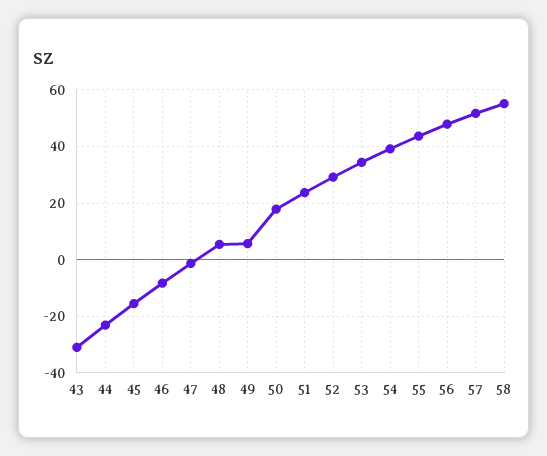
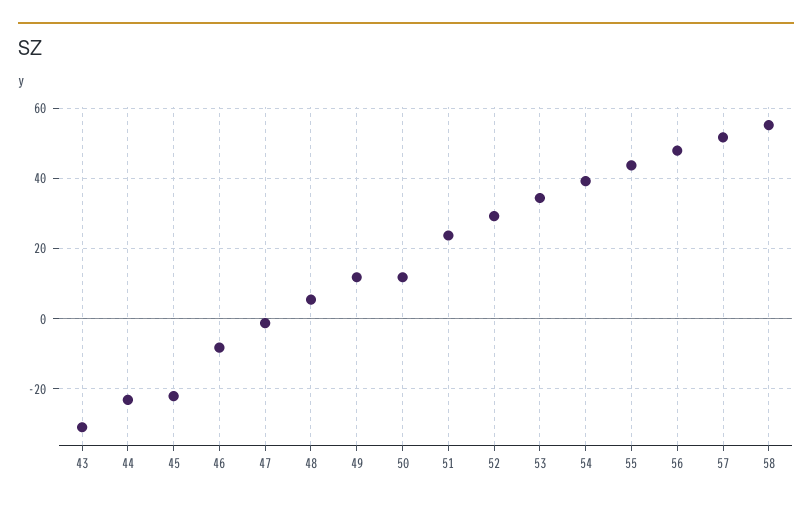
45: -15 -> -22
49: 5 -> 12
50: 17.5 -> 12

